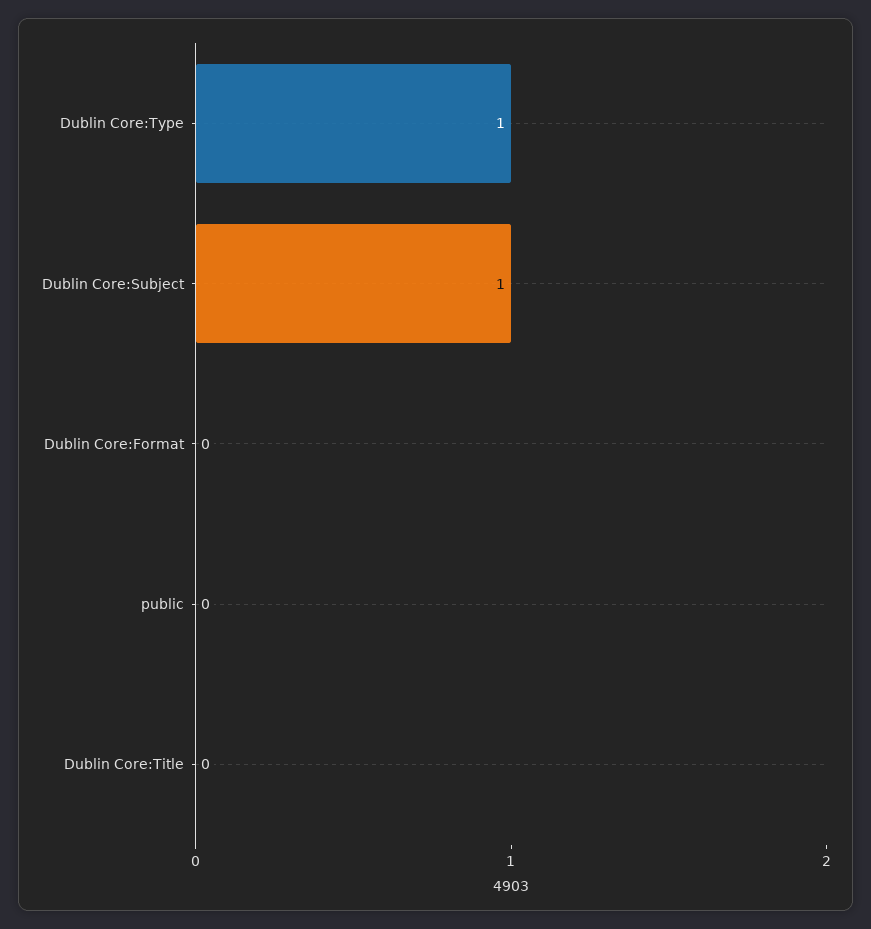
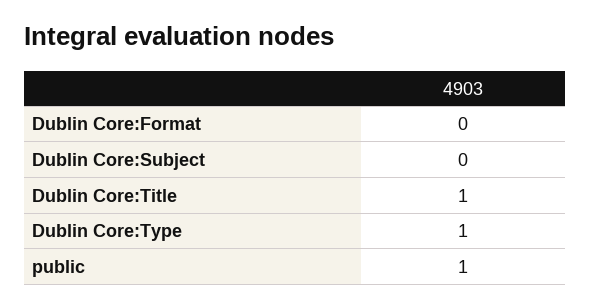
Dublin Core:Subject: 1 -> 0
public: 0 -> 1
Dublin Core:Title: 0 -> 1

